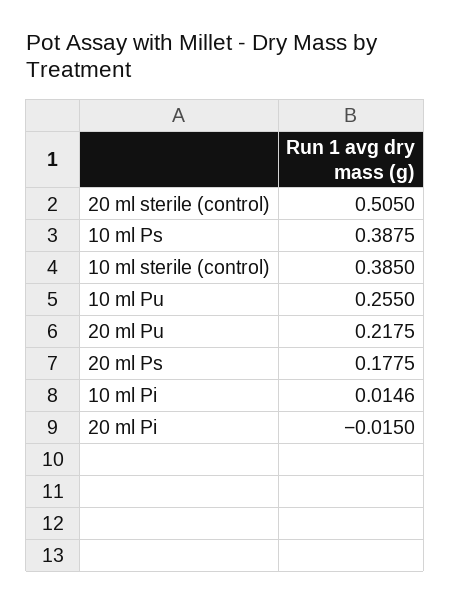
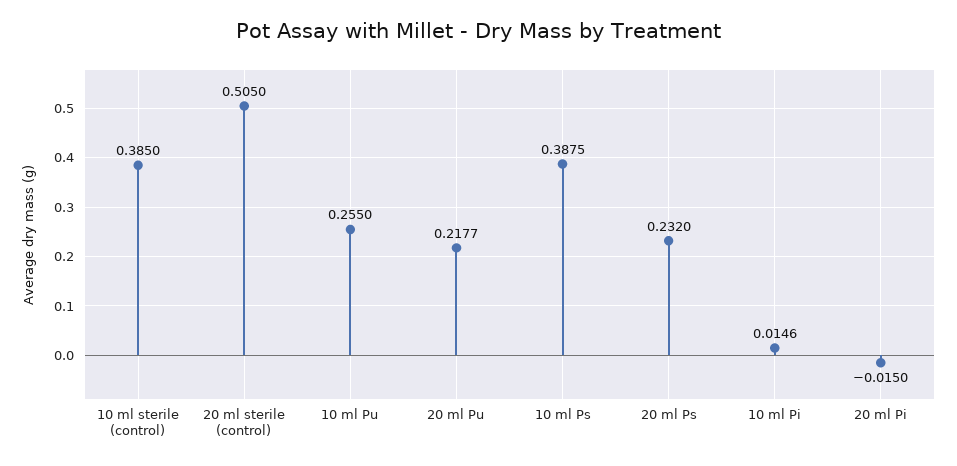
20 ml Pu: 0.2175 -> 0.2177
20 ml Ps: 0.1775 -> 0.232

